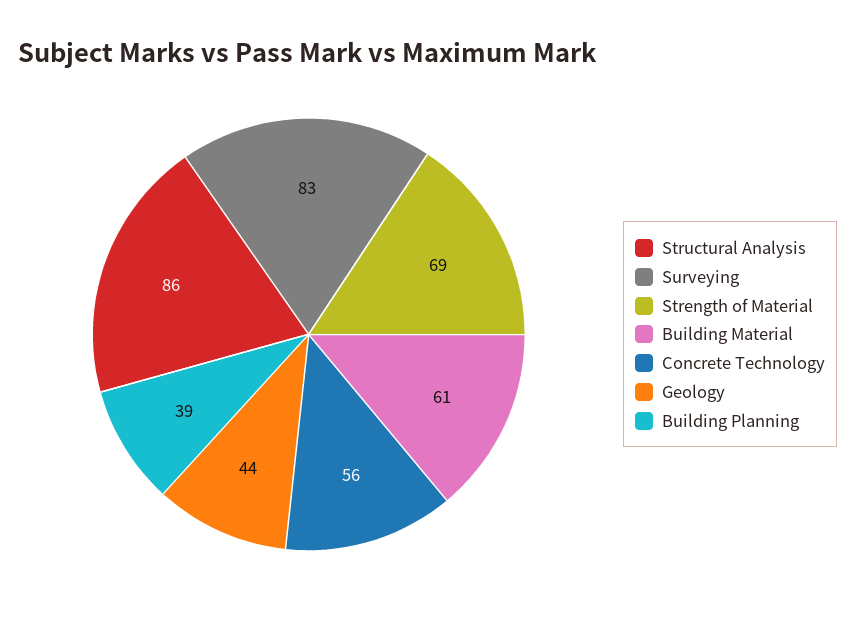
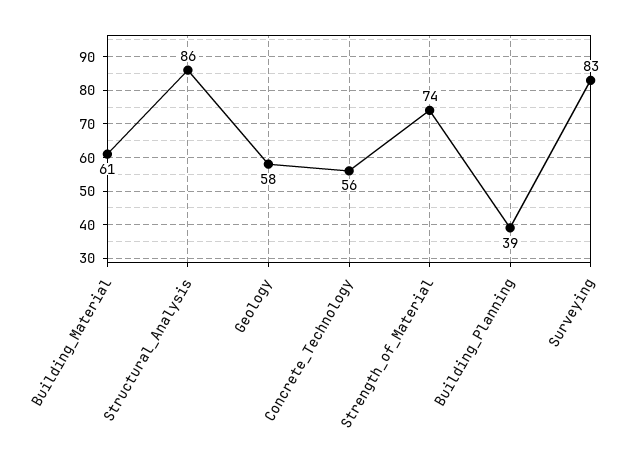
Strength of Material: 69 -> 74
Geology: 44 -> 58

